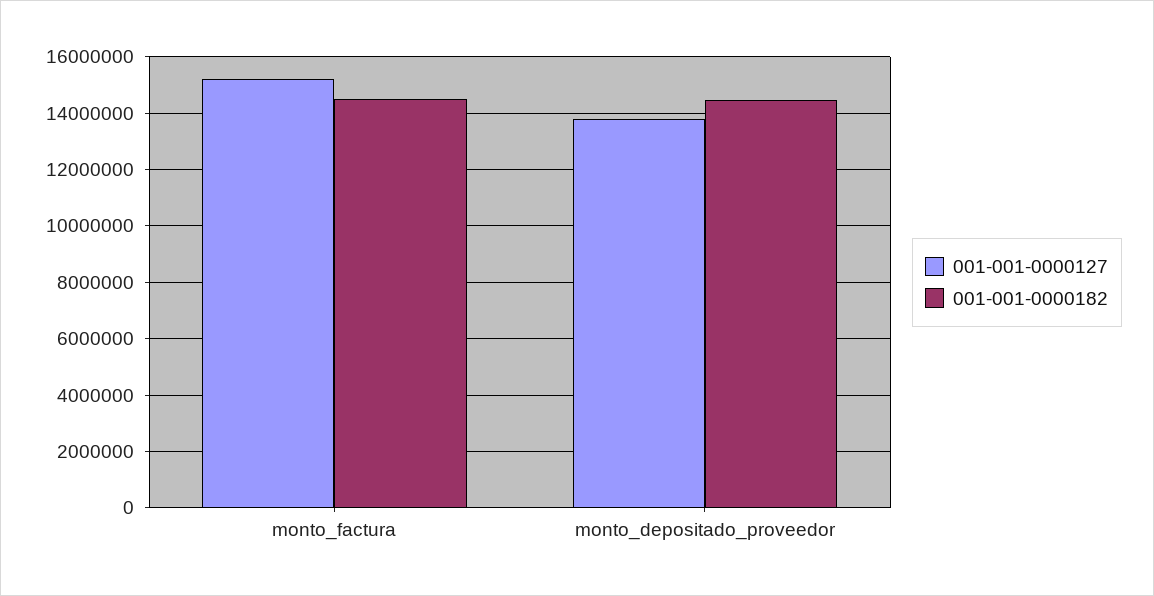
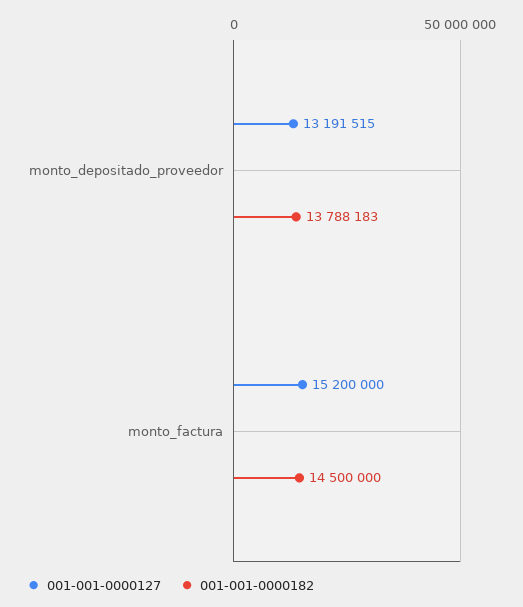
001-001-0000127, monto_depositado_proveedor: 13750000 -> 13191515
001-001-0000182, monto_depositado_proveedor: 14500000 -> 13788183

